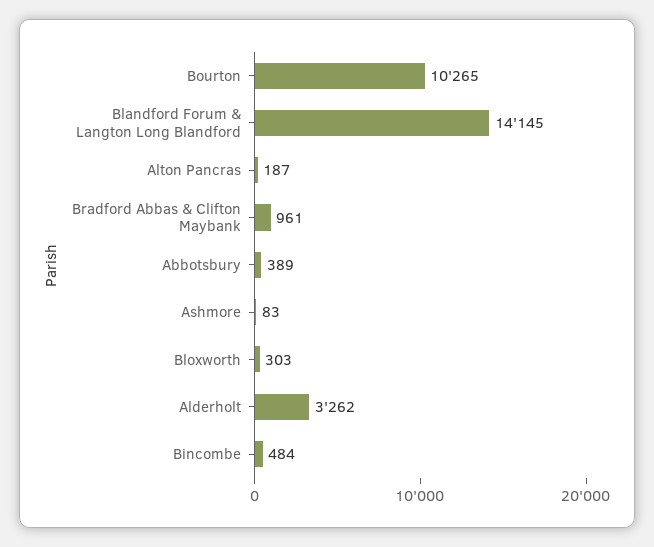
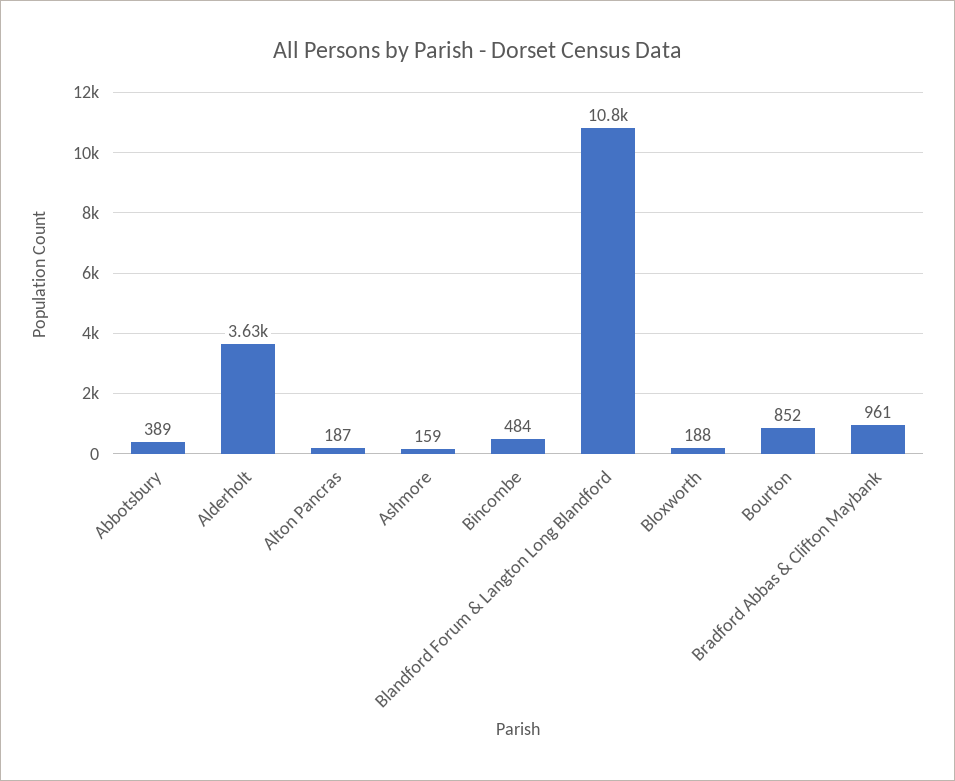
Bourton: 10265 -> 852
Blandford Forum & Langton Long Blandford: 14145 -> 10800
Ashmore: 83 -> 159
Bloxworth: 303 -> 188
Alderholt: 3262 -> 3630

